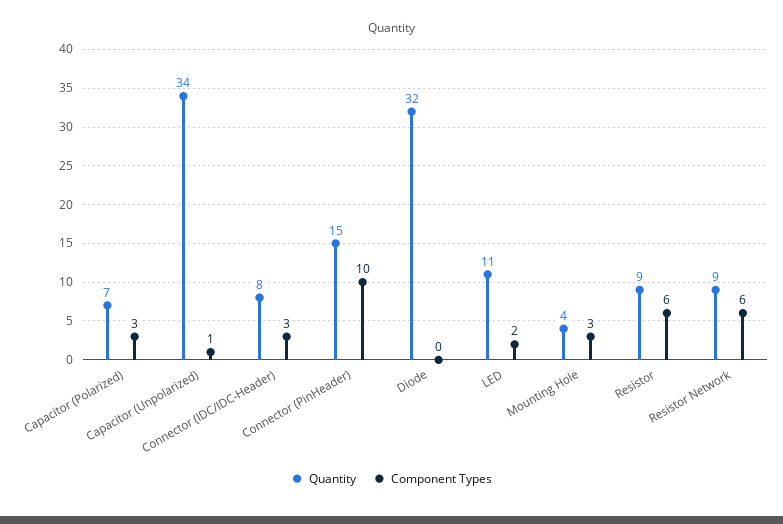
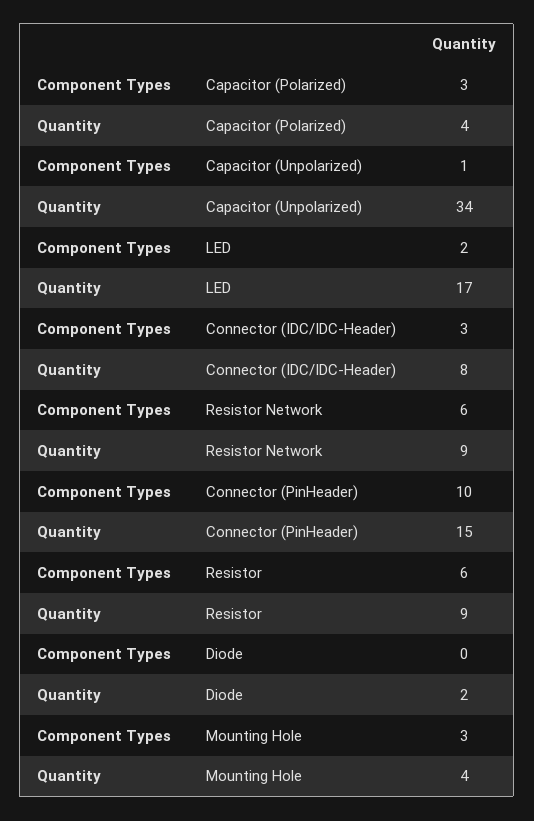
Quantity, Capacitor (Polarized): 7 -> 4
Quantity, Diode: 32 -> 2
Quantity, LED: 11 -> 17

